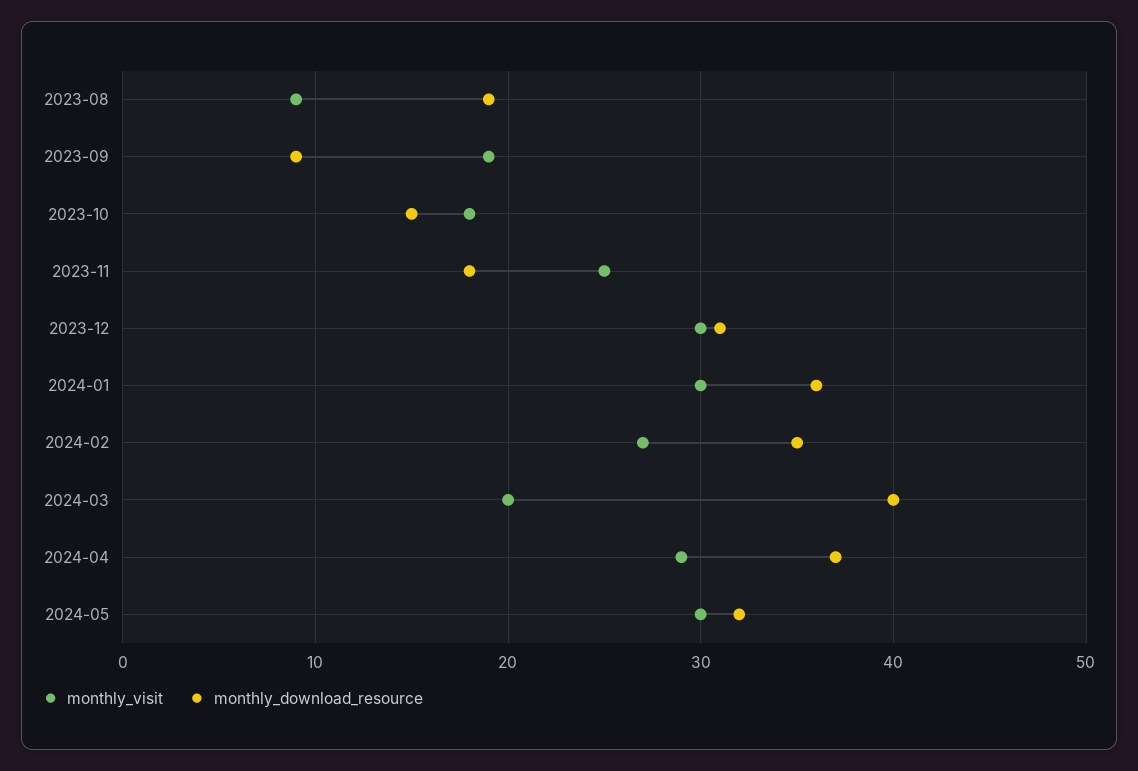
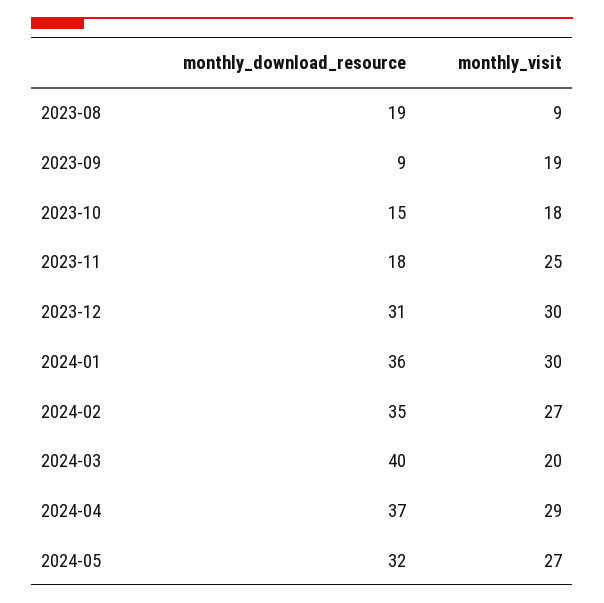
monthly_visit, 2024-05: 30 -> 27

